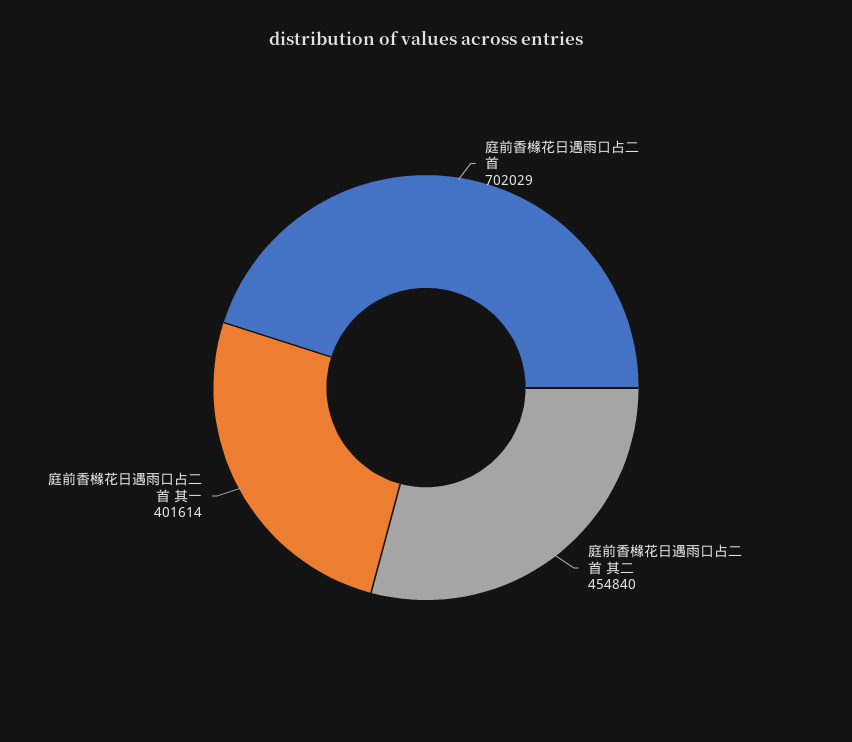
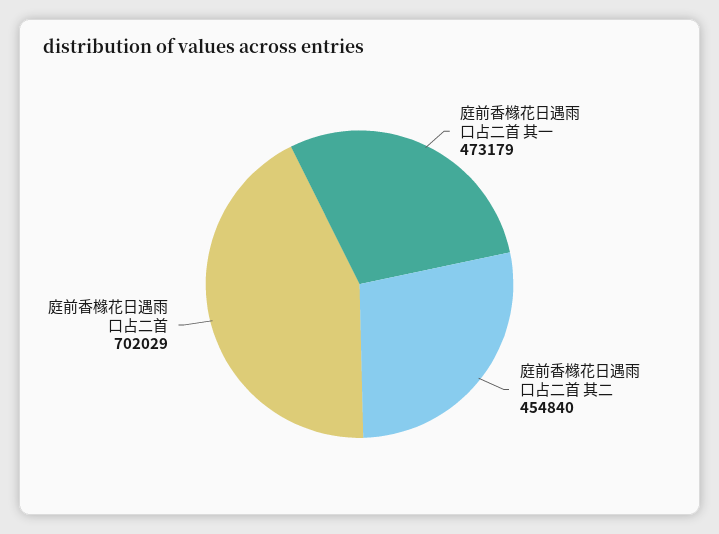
庭前香橼花日遇雨口占二首 其一: 401614 -> 473179

